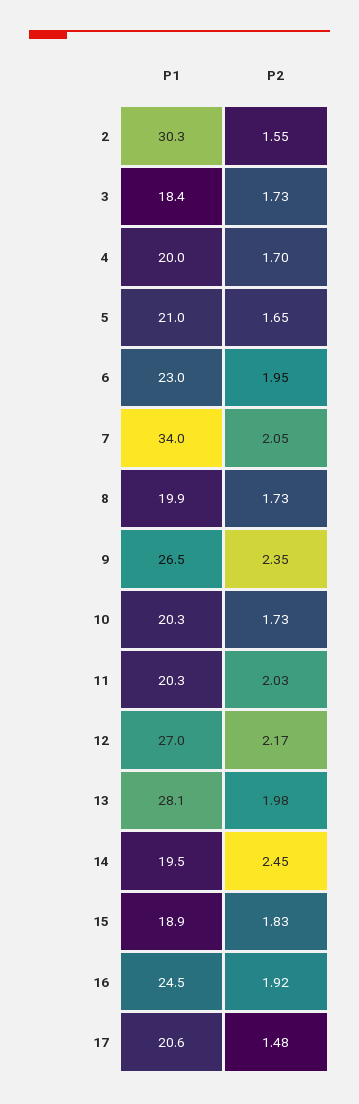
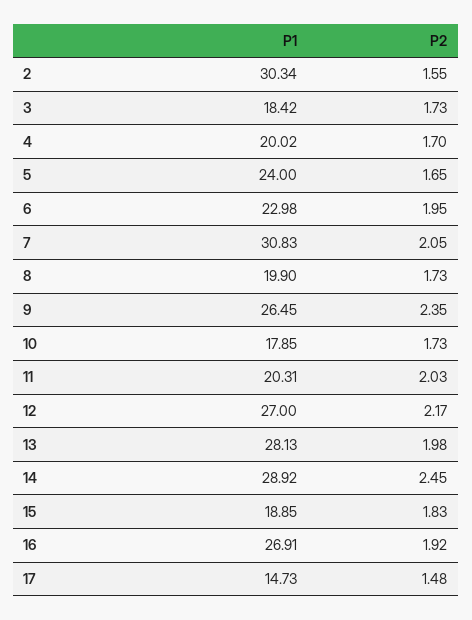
P1, 5: 21 -> 24
P1, 7: 34 -> 30.83
P1, 10: 20.3 -> 17.85
P1, 14: 19.5 -> 28.92
P1, 16: 24.5 -> 26.91
P1, 17: 20.6 -> 14.73

